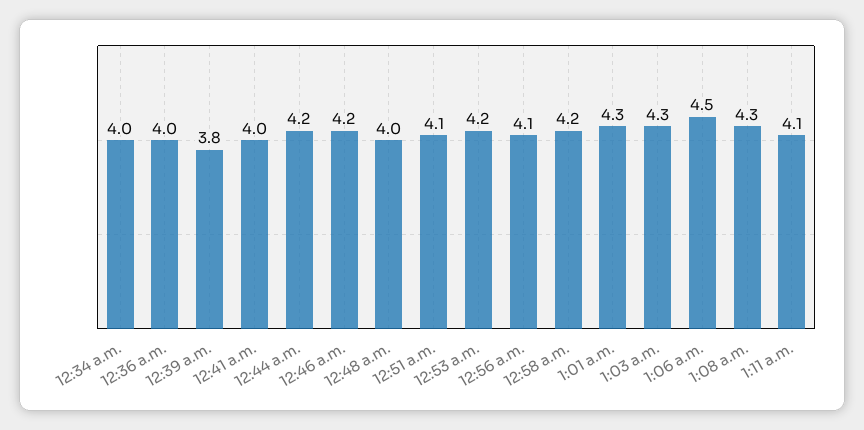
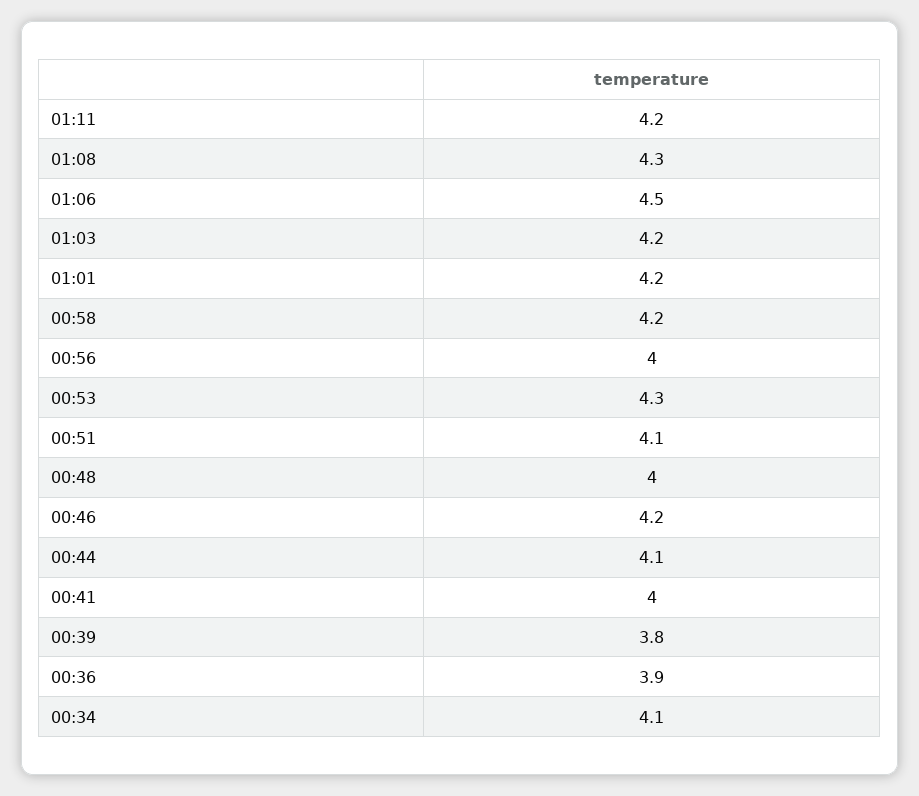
12:34 a.m.: 4 -> 4.1
12:36 a.m.: 4 -> 3.9
12:44 a.m.: 4.2 -> 4.1
12:53 a.m.: 4.2 -> 4.3
12:56 a.m.: 4.1 -> 4
1:01 a.m.: 4.3 -> 4.2
1:03 a.m.: 4.3 -> 4.2
1:11 a.m.: 4.1 -> 4.2

